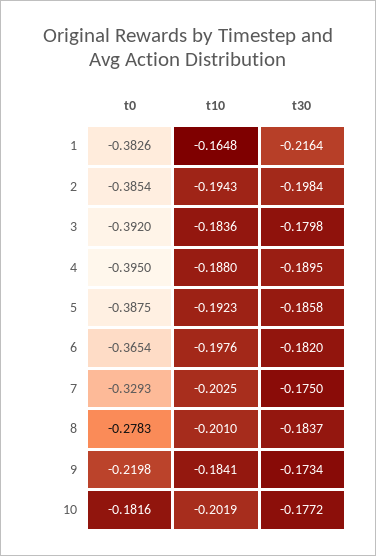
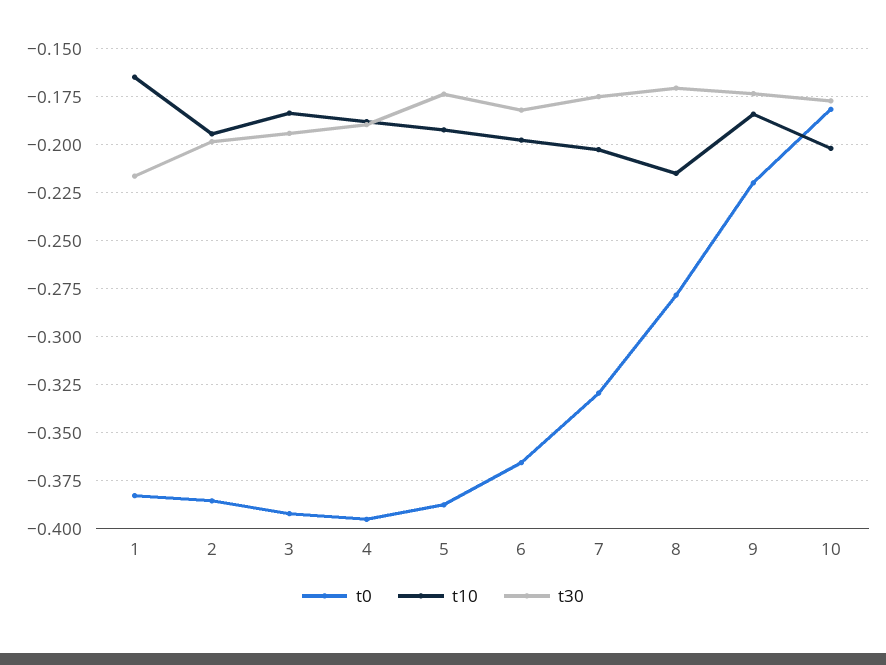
t30, 3: -0.1798 -> -0.195
t30, 5: -0.1858 -> -0.175
t10, 8: -0.201 -> -0.215
t30, 8: -0.1837 -> -0.17

